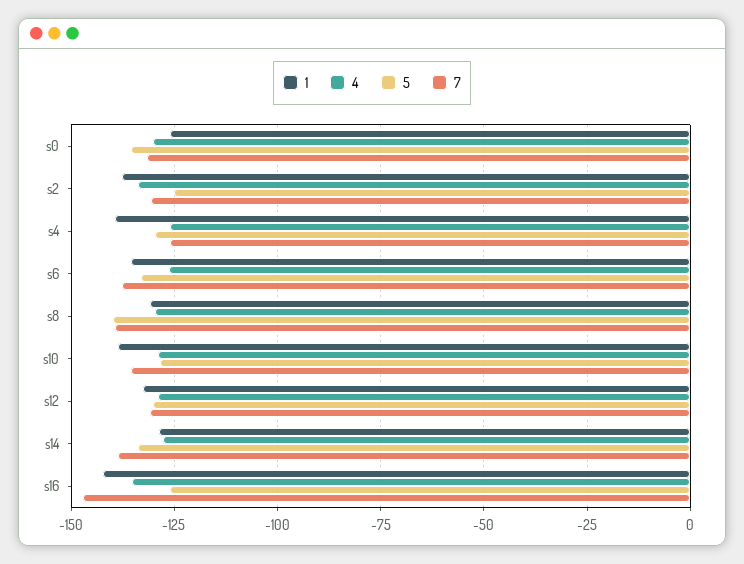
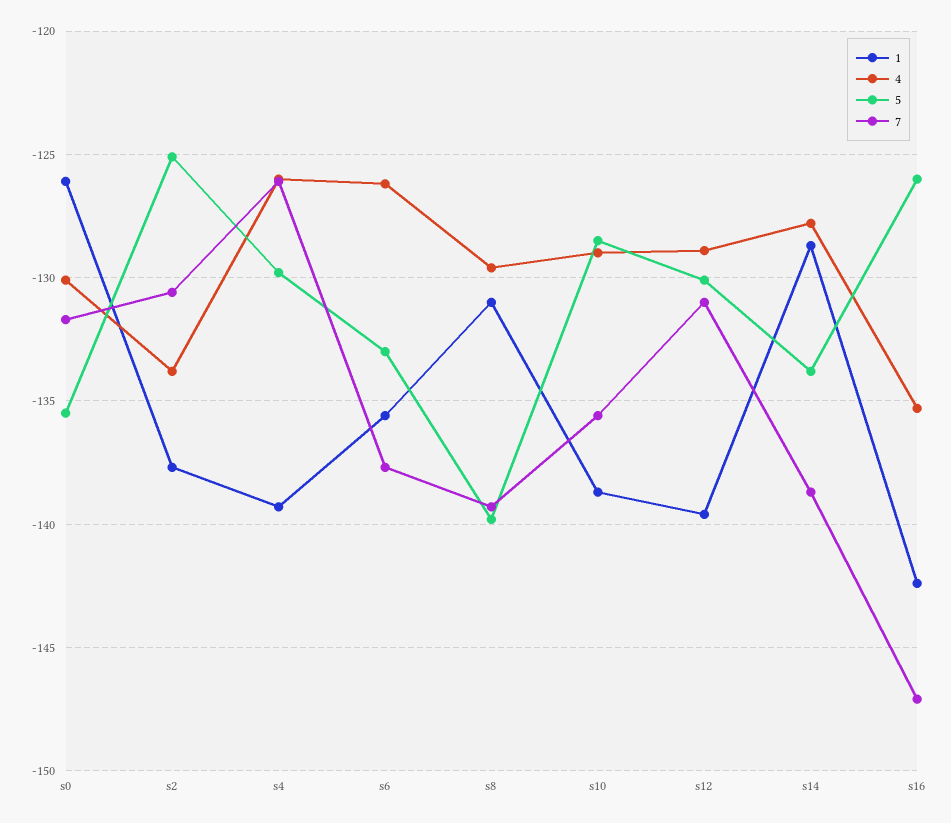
1, s12: -132.5 -> -139.5

